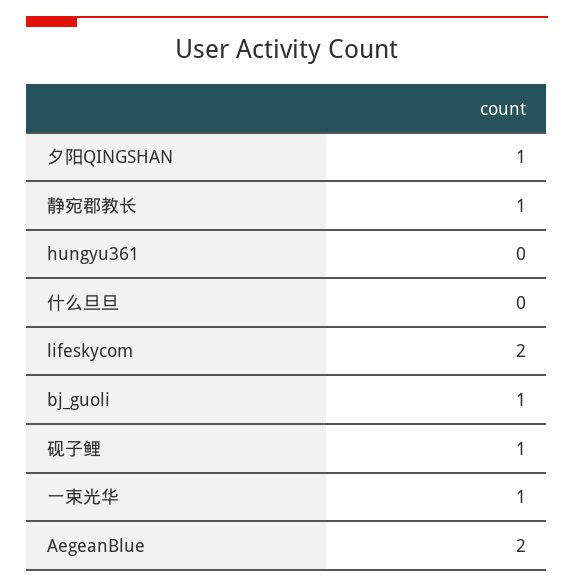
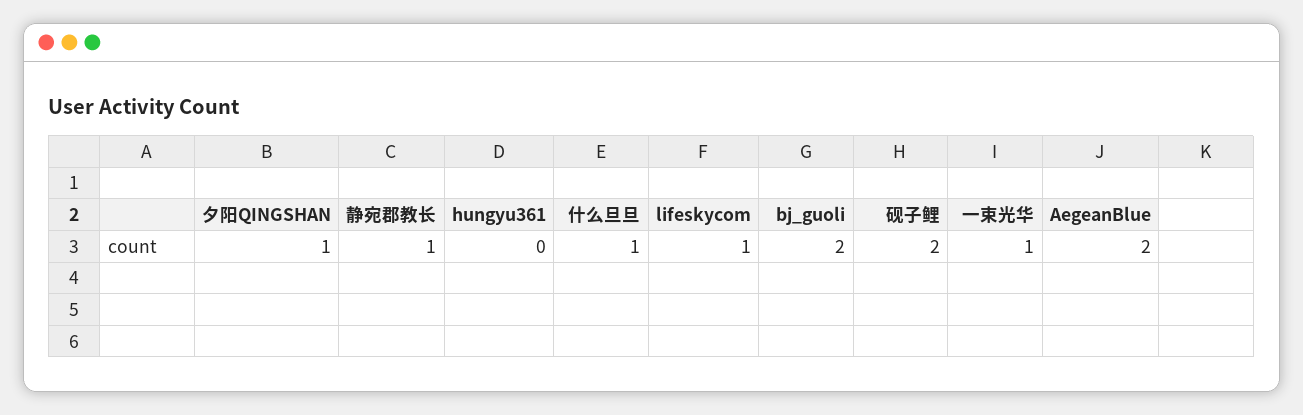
什么旦旦: 0 -> 1
lifeskycom: 2 -> 1
bj_guoli: 1 -> 2
砚子鲤: 1 -> 2

